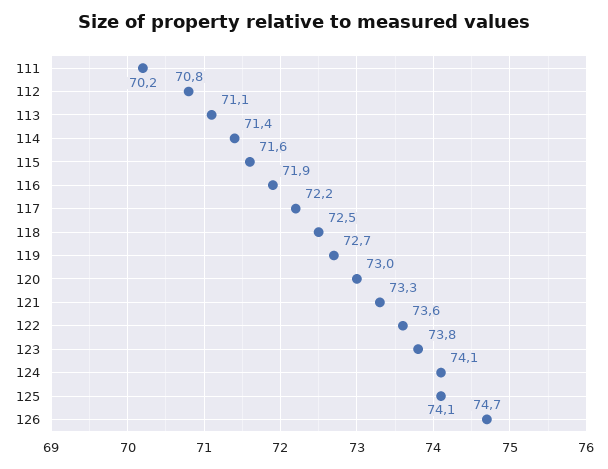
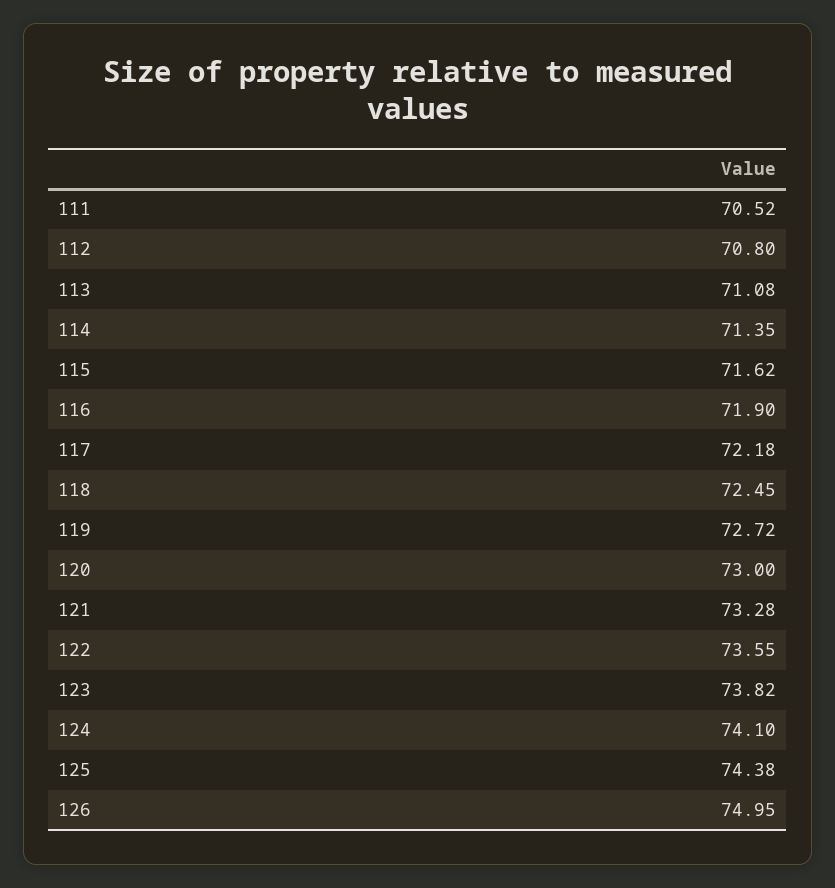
111: 70.2 -> 70.52
125: 74.1 -> 74.38
126: 74.7 -> 74.95

